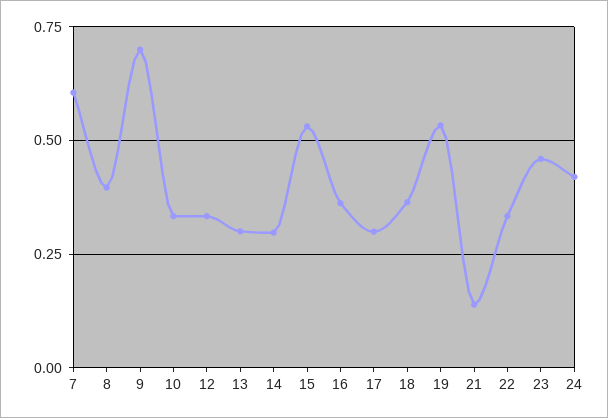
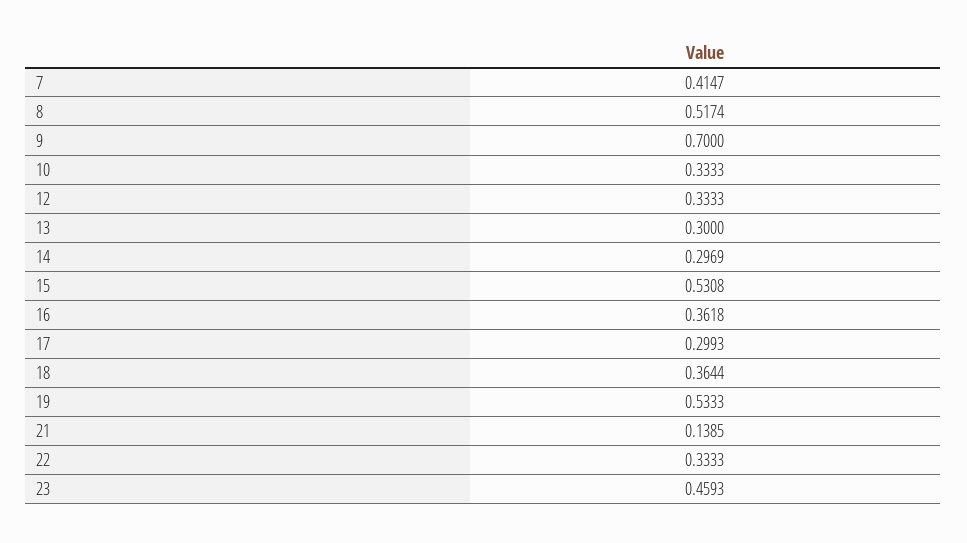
7: 0.6 -> 0.4147
8: 0.4 -> 0.5174
24: 0.425 -> none

